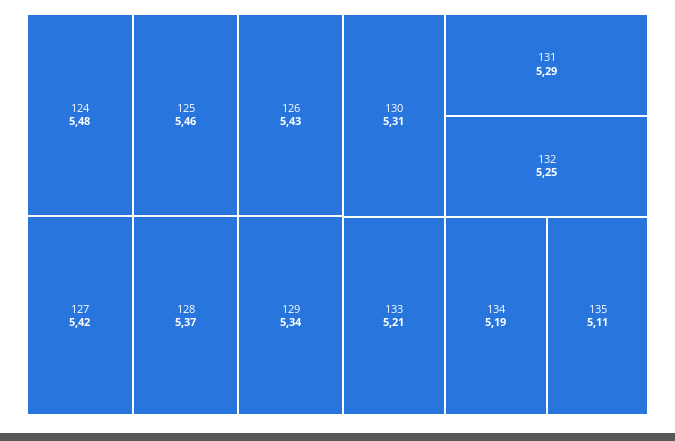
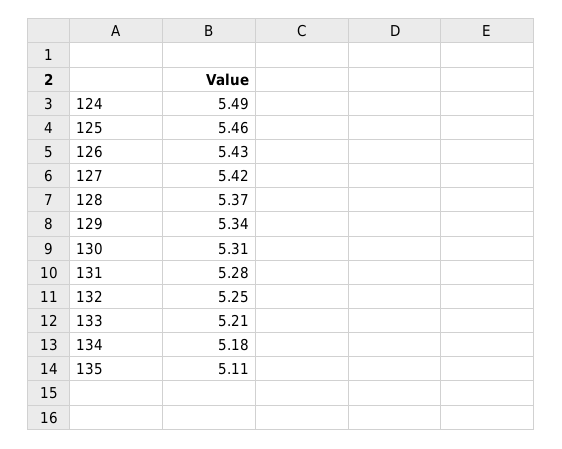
124: 5.48 -> 5.49
131: 5.29 -> 5.28
134: 5.19 -> 5.18

